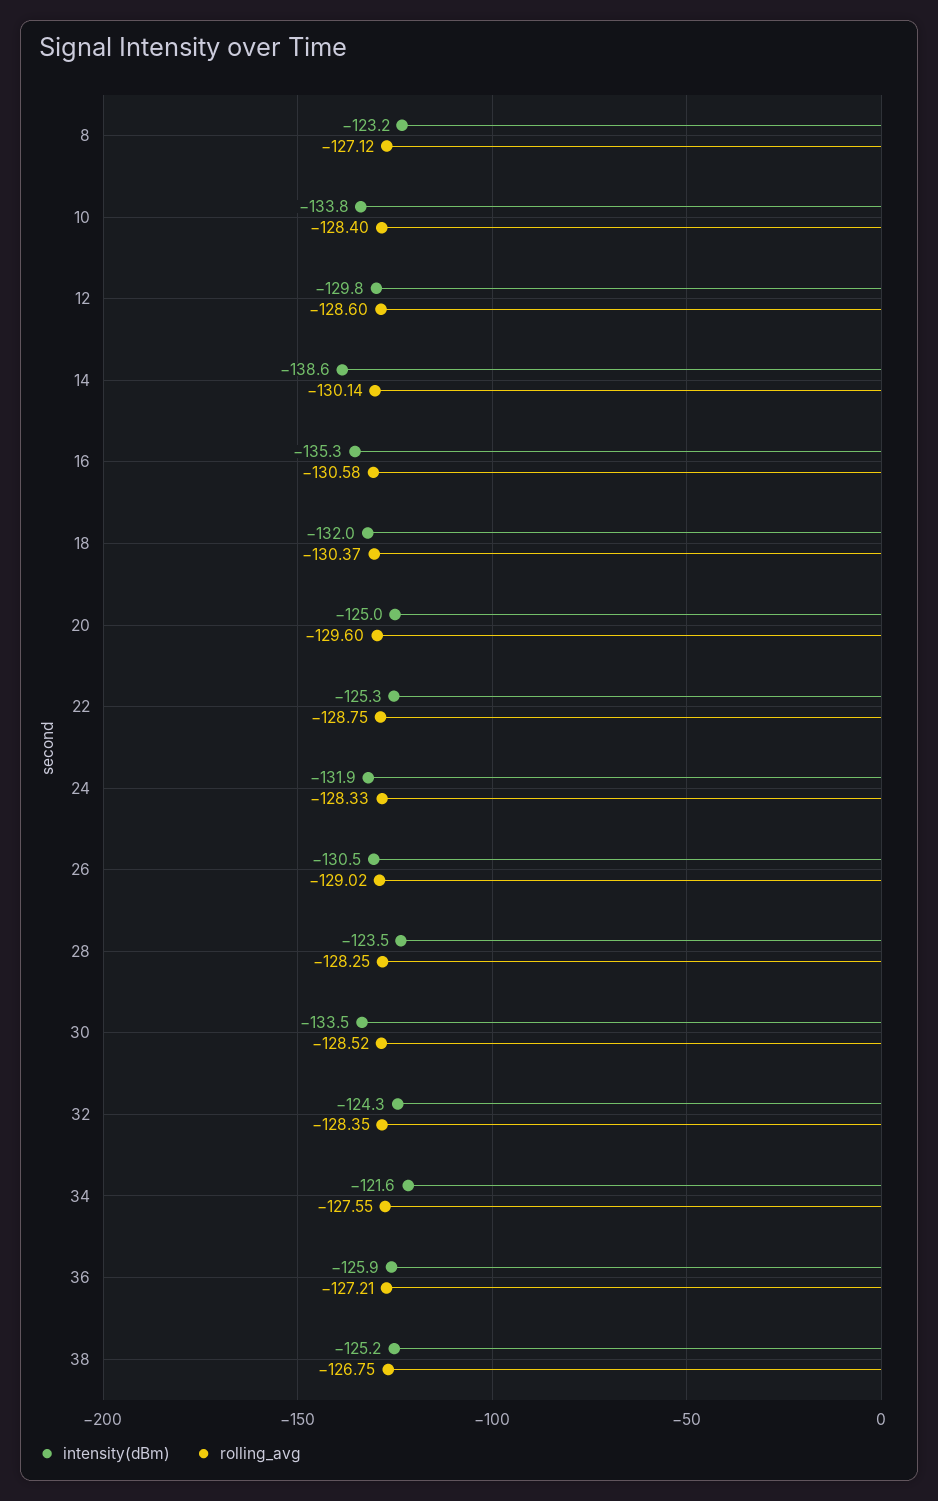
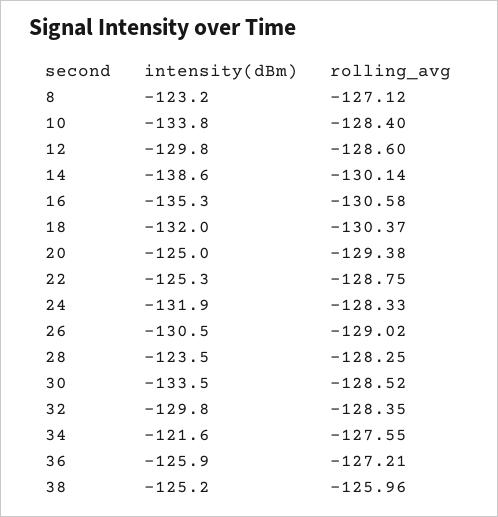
rolling_avg, 20: -129.6 -> -129.38
intensity(dBm), 32: -124.3 -> -129.8
rolling_avg, 38: -126.75 -> -125.96

